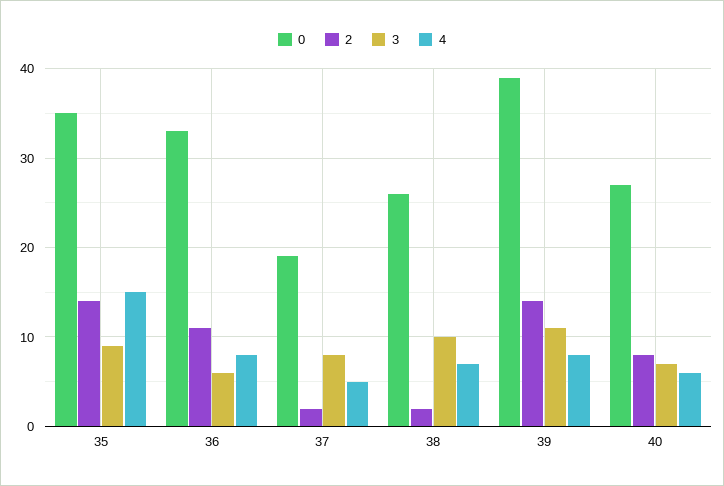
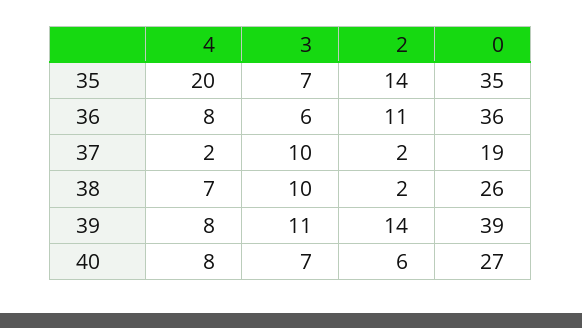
3, 35: 9 -> 7
4, 35: 15 -> 20
0, 36: 33 -> 36
3, 37: 8 -> 10
4, 37: 5 -> 2
2, 40: 8 -> 6
4, 40: 6 -> 8

